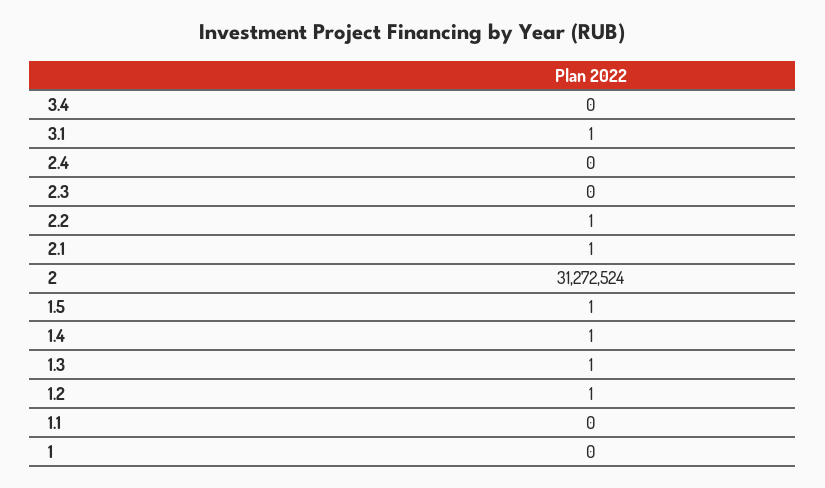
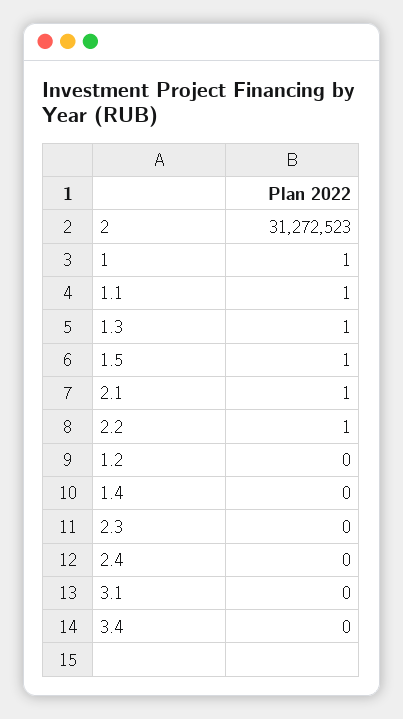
3.1: 1 -> 0
2: 31272524 -> 31272523
1.4: 1 -> 0
1.2: 1 -> 0
1.1: 0 -> 1
1: 0 -> 1

